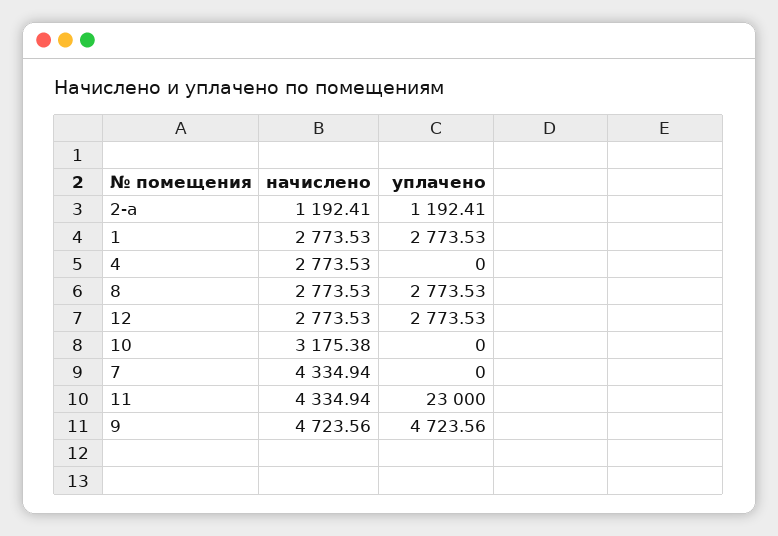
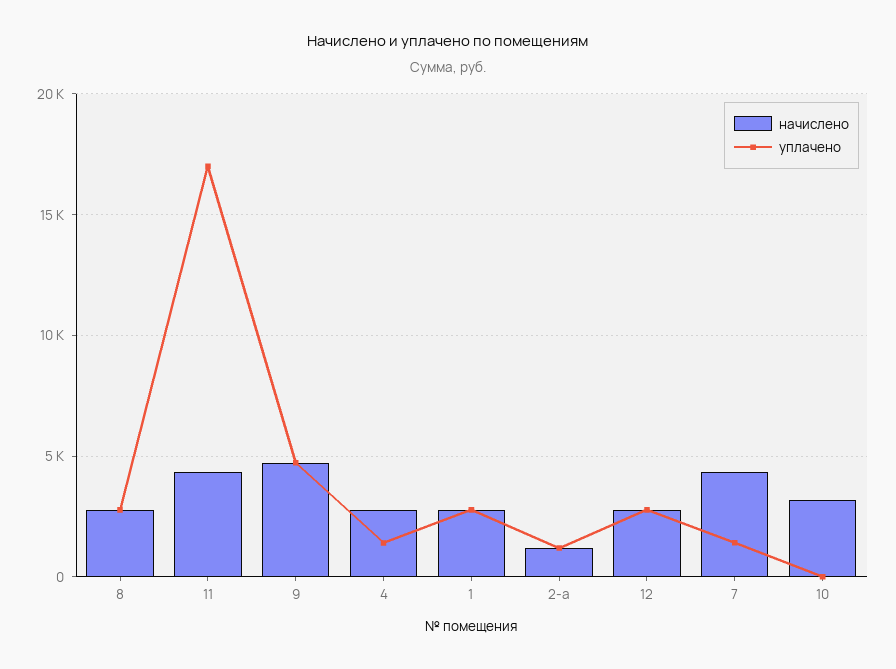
уплачено, 4: 0 -> 1500
уплачено, 7: 0 -> 1500
уплачено, 11: 23000 -> 17000

